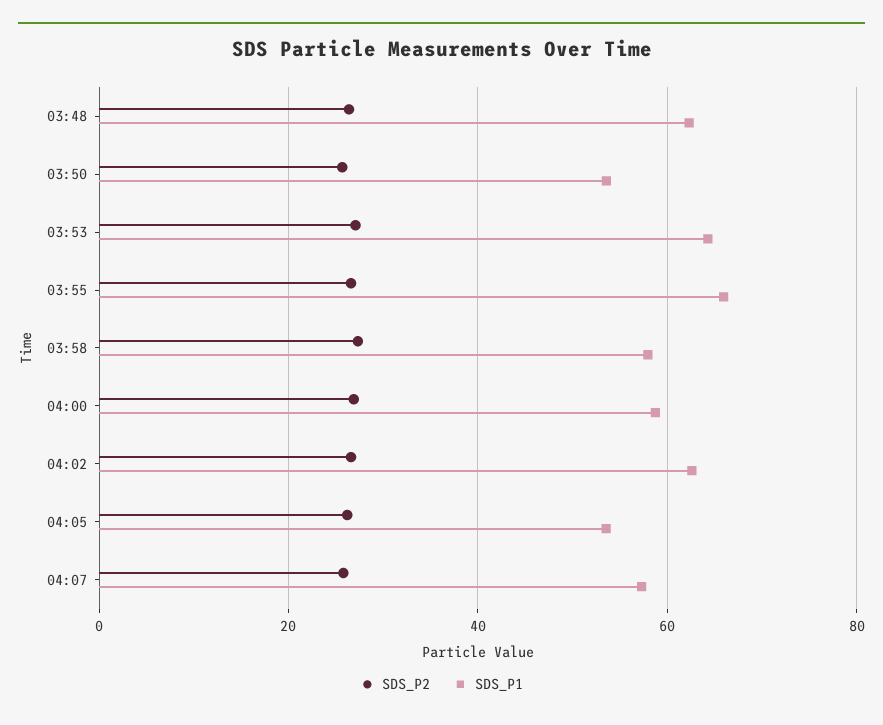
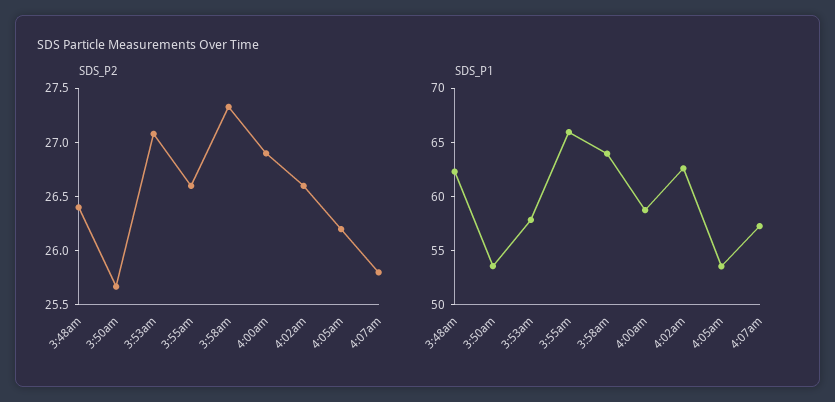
SDS_P1, 03:53: 64 -> 58
SDS_P1, 03:58: 58 -> 64

